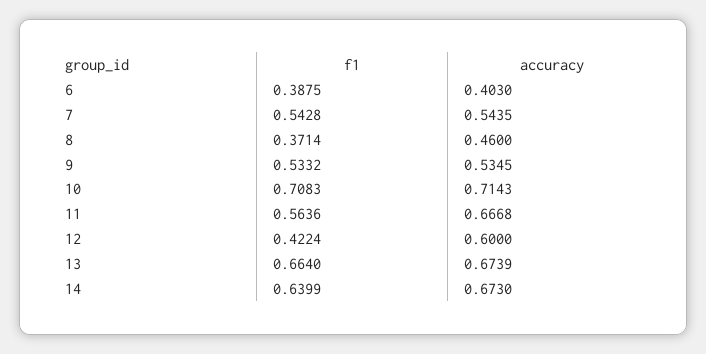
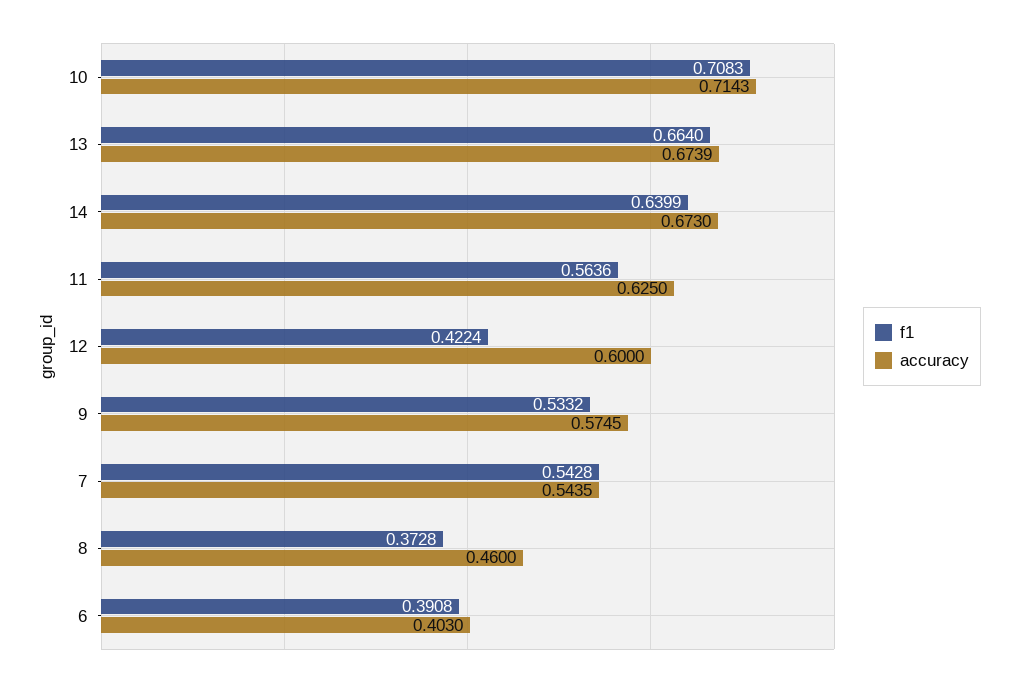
f1, 6: 0.3875 -> 0.3908
f1, 8: 0.3714 -> 0.3728
accuracy, 9: 0.5345 -> 0.5745
accuracy, 11: 0.6668 -> 0.625

